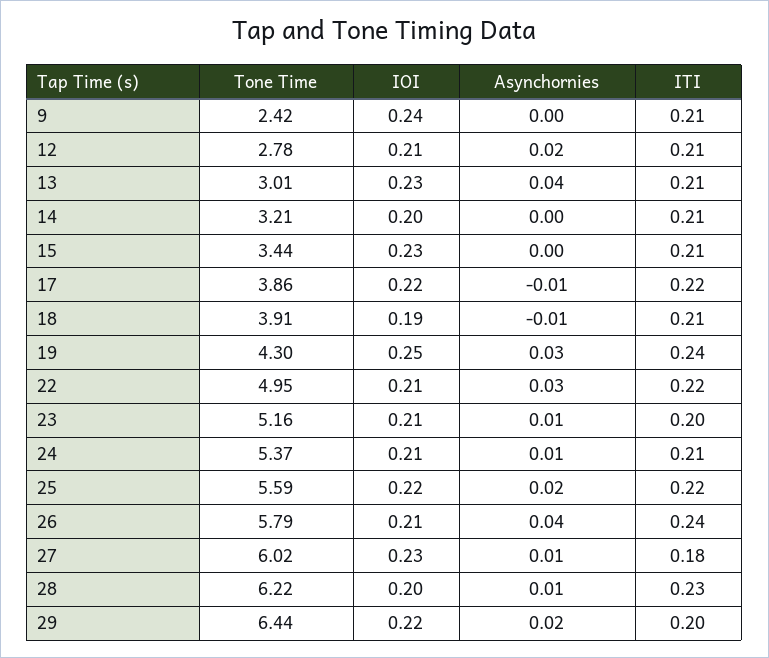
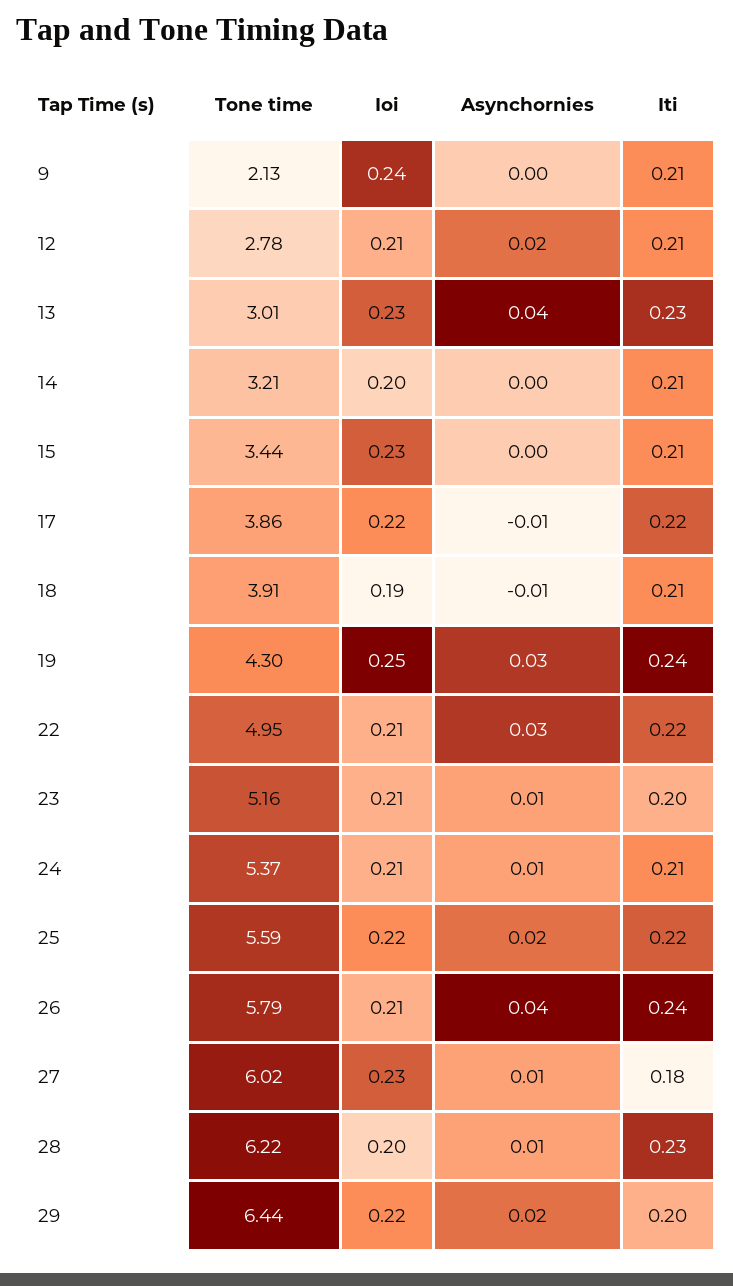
Tone Time, 9: 2.42 -> 2.13
ITI, 13: 0.21 -> 0.23

